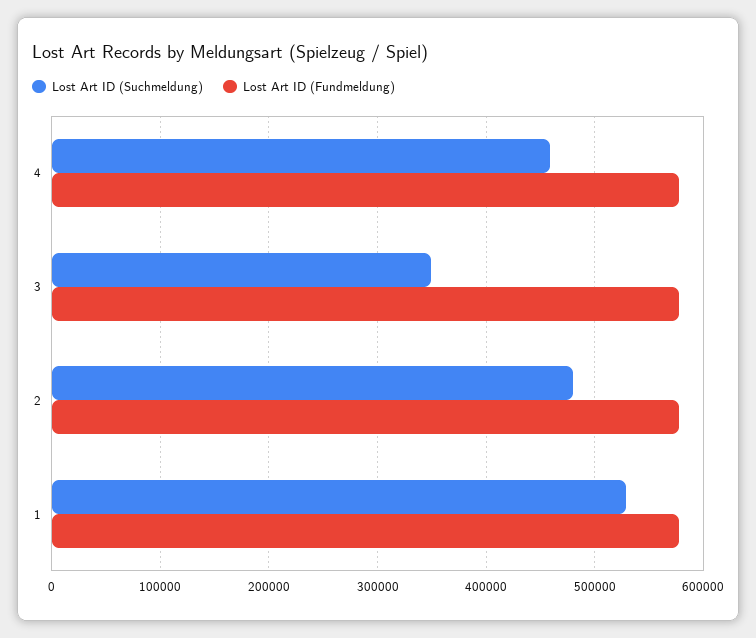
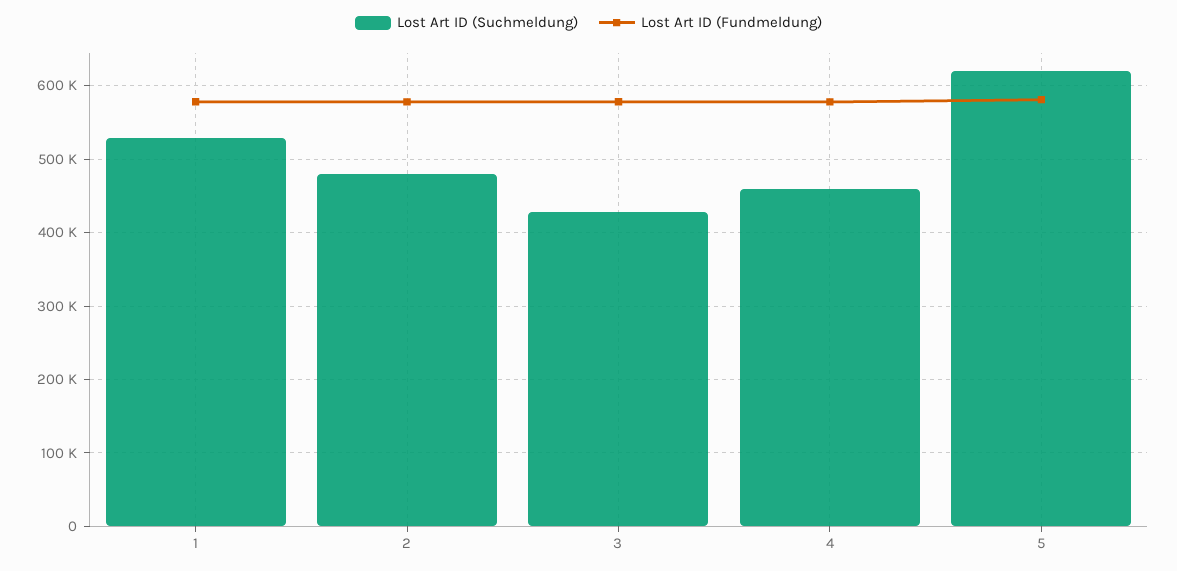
Lost Art ID (Suchmeldung), 3: 350000 -> 430000
Lost Art ID (Suchmeldung), 5: none -> 620000
Lost Art ID (Fundmeldung), 5: none -> 580000

